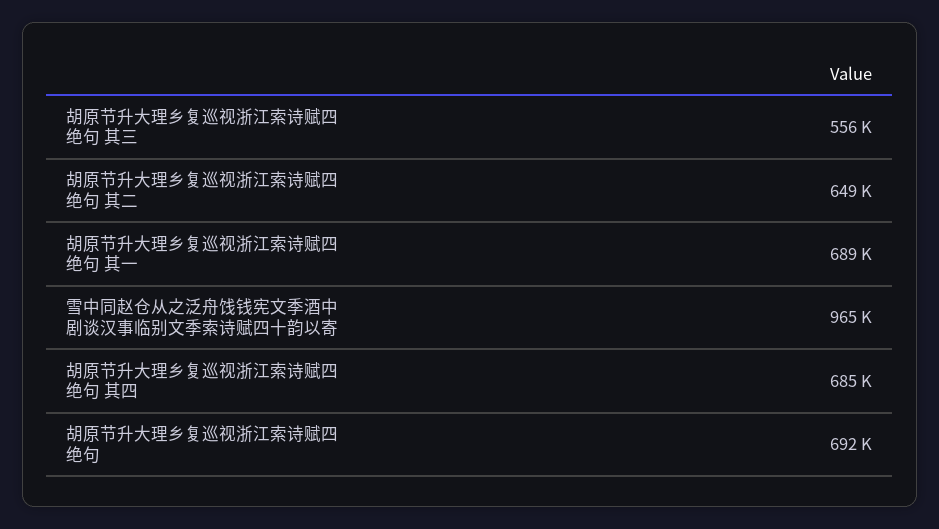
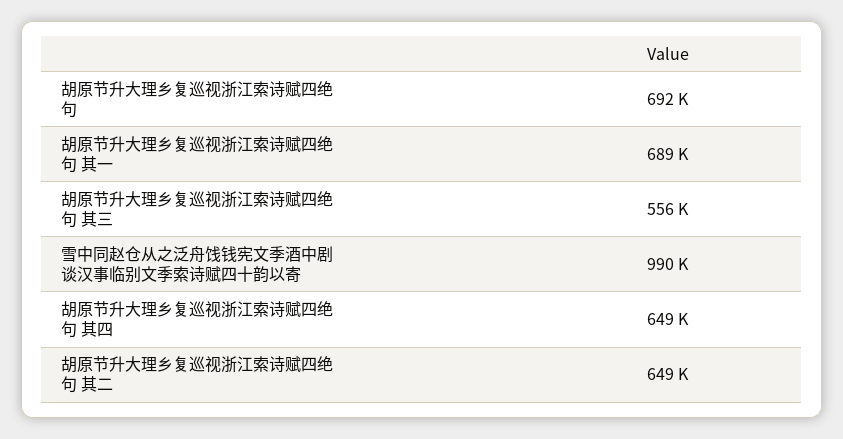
雪中同赵仓从之泛舟饯钱宪文季酒中剧谈汉事临别文季索诗赋四十韵以寄: 965000 -> 990000
胡原节升大理乡复巡视浙江索诗赋四绝句 其四: 685000 -> 649000

